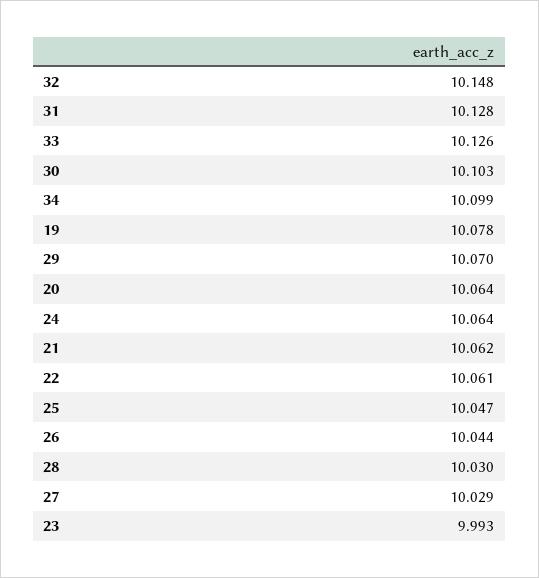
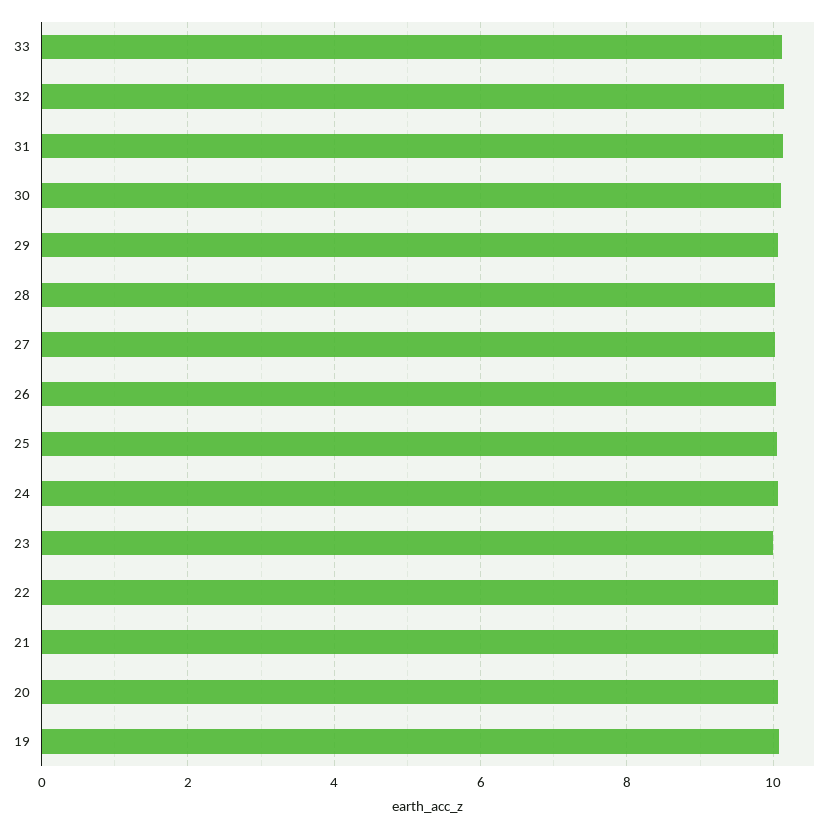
34: 10.099 -> none

